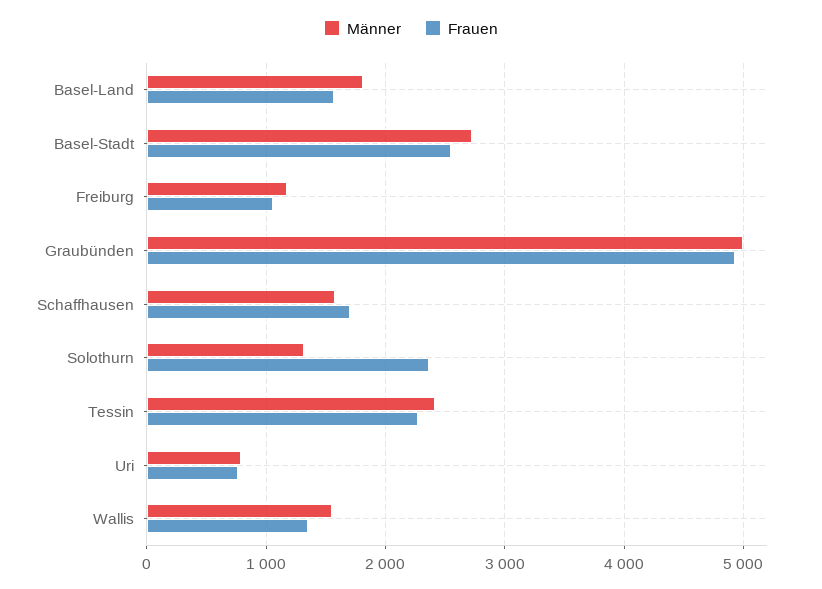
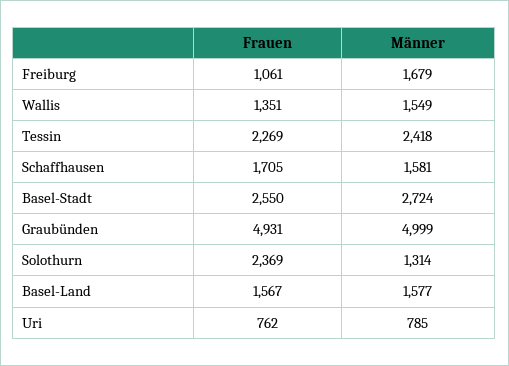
Männer, Basel-Land: 1800 -> 1577
Männer, Freiburg: 1200 -> 1679

